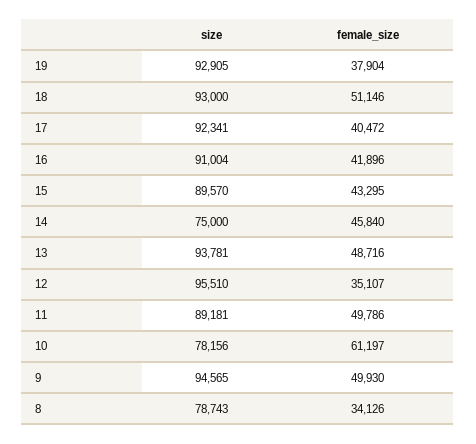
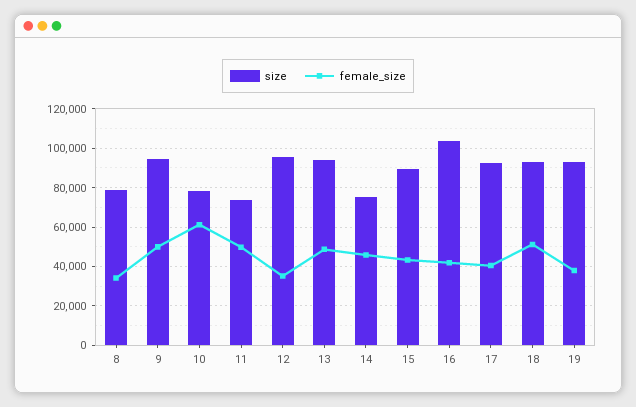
size, 16: 91004 -> 105000
size, 11: 89181 -> 75000

